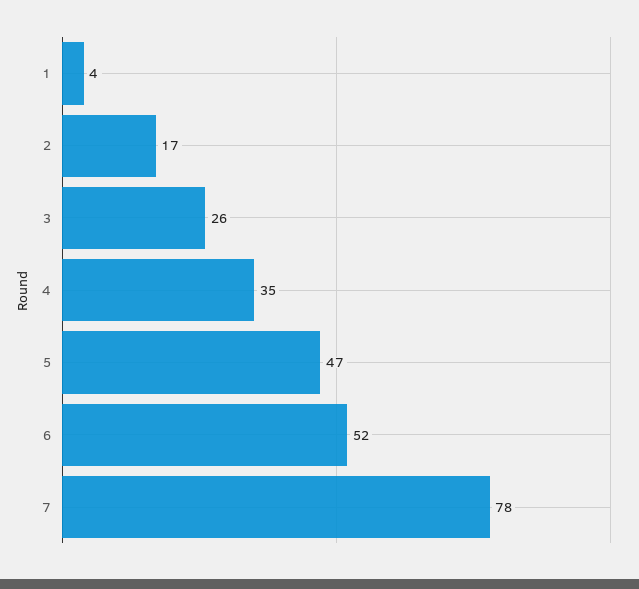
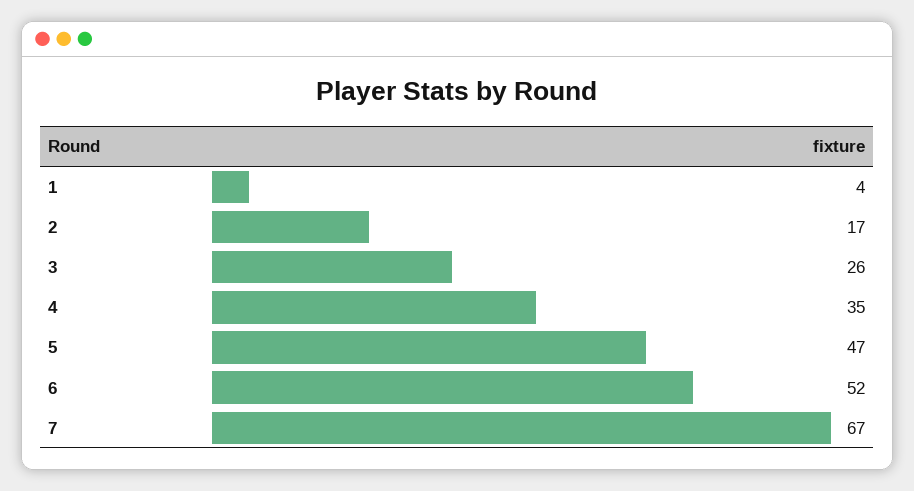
7: 78 -> 67

